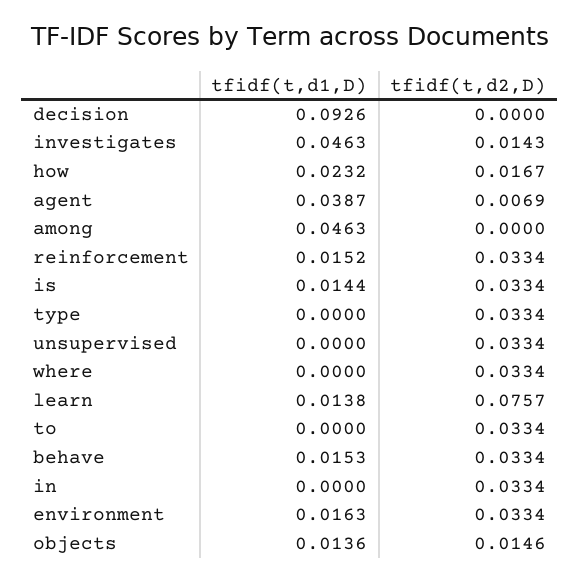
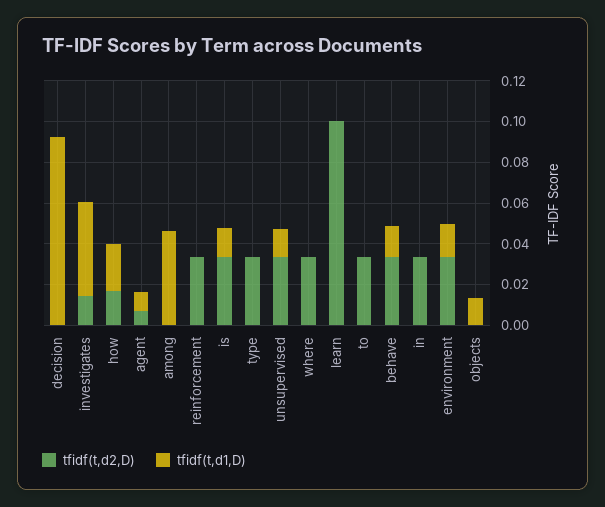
tfidf(t,d1,D), agent: 0.0387 -> 0.01
tfidf(t,d1,D), reinforcement: 0.0152 -> 0
tfidf(t,d1,D), unsupervised: 0 -> 0.015
tfidf(t,d1,D), learn: 0.0138 -> 0
tfidf(t,d2,D), learn: 0.0757 -> 0.1
tfidf(t,d2,D), objects: 0.0146 -> 0

